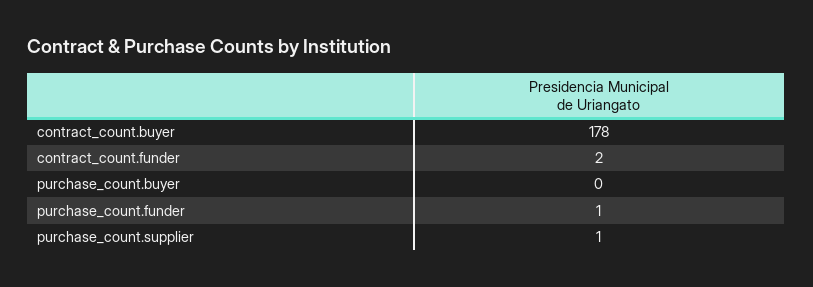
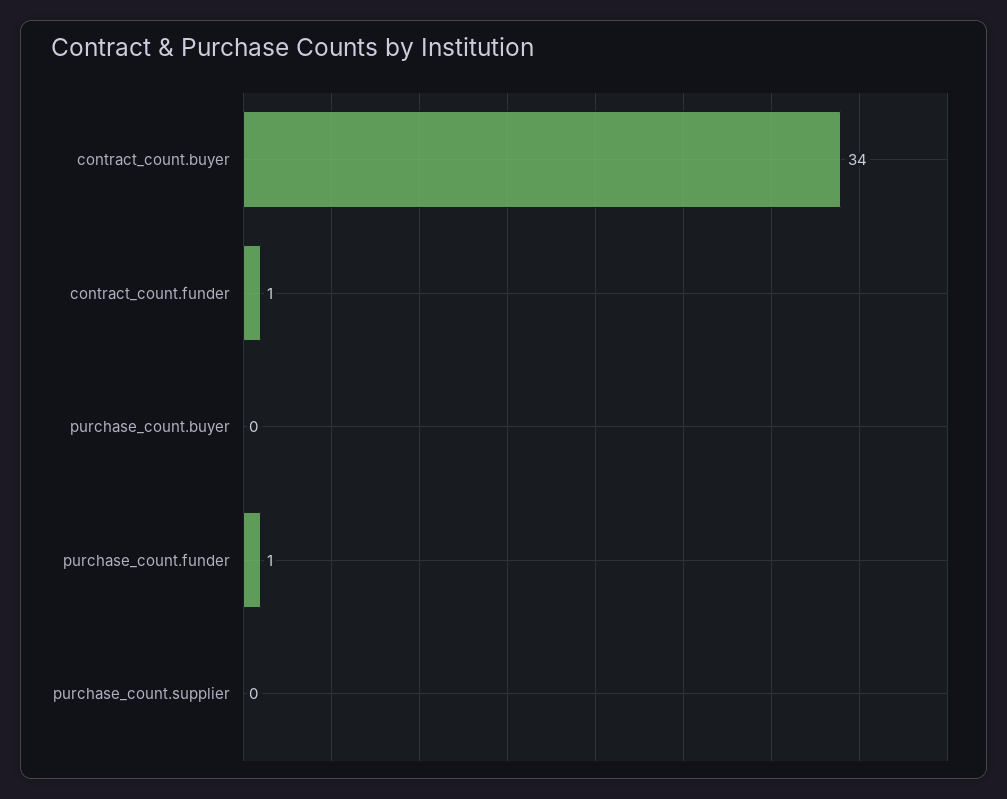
contract_count.buyer: 178 -> 34
contract_count.funder: 2 -> 1
purchase_count.supplier: 1 -> 0

